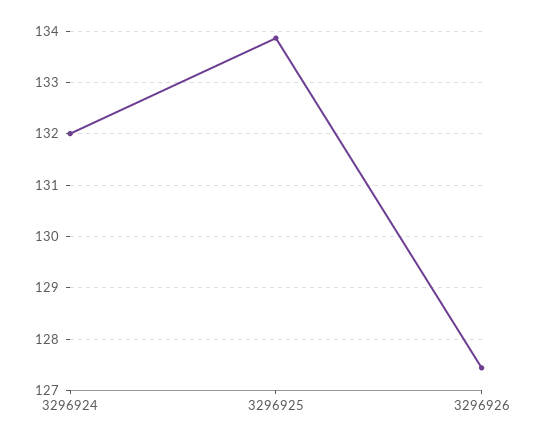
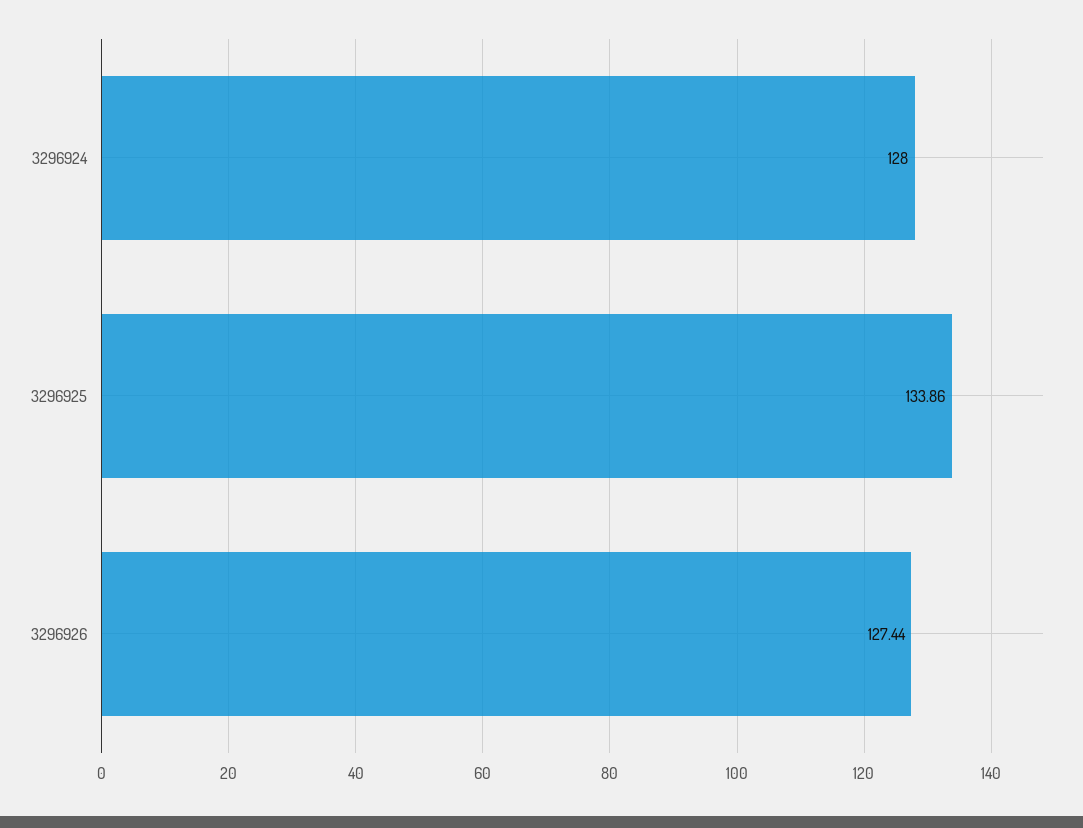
3296924: 132 -> 128

